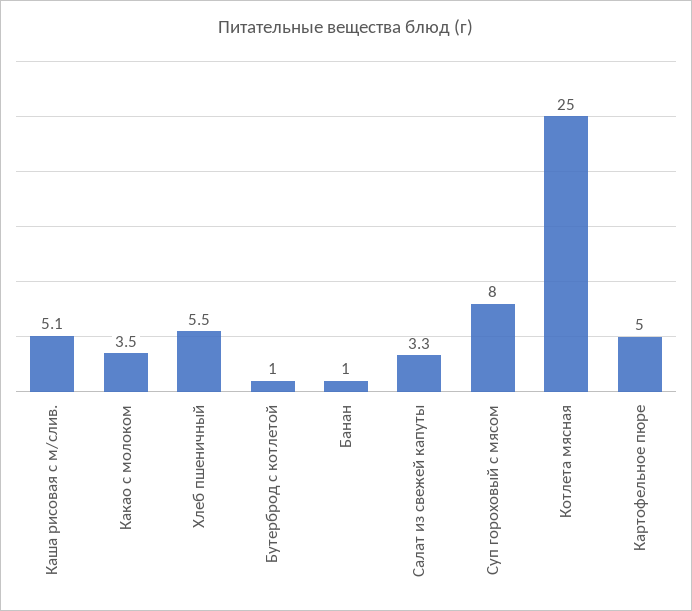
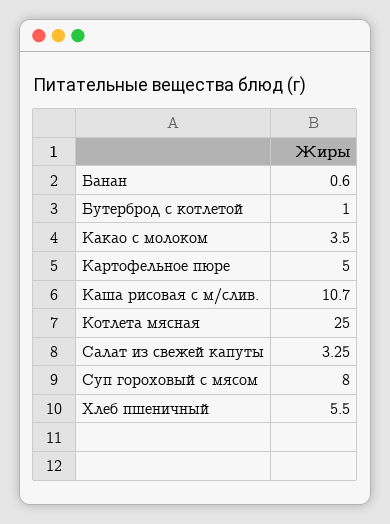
Каша рисовая с м/слив.: 5.1 -> 10.7
Банан: 1 -> 0.6

